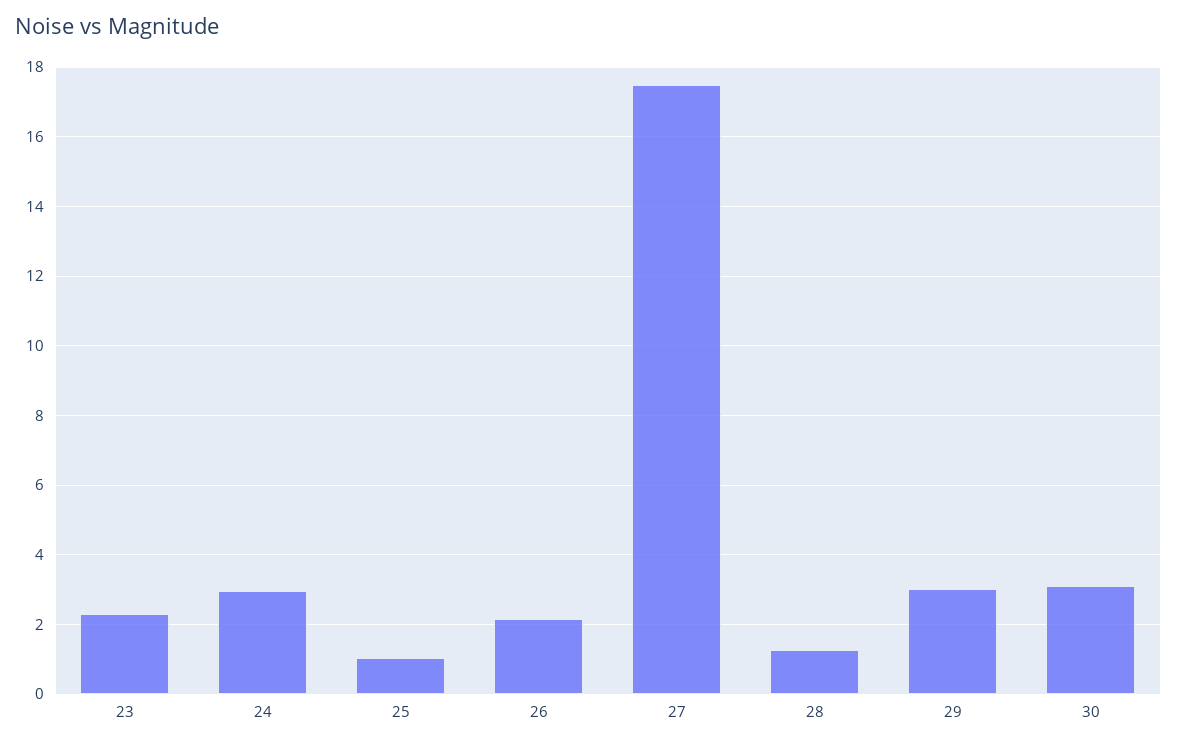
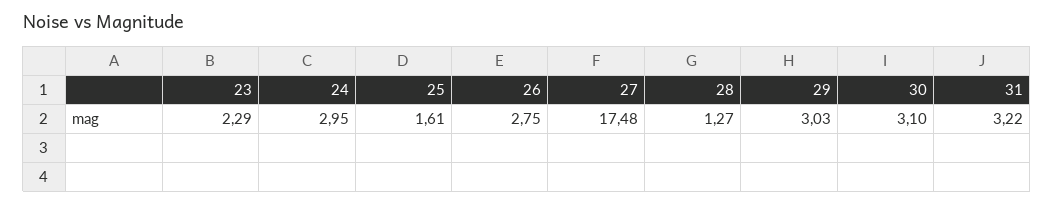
25: 1 -> 1.61
26: 2.2 -> 2.75
31: none -> 3.22

